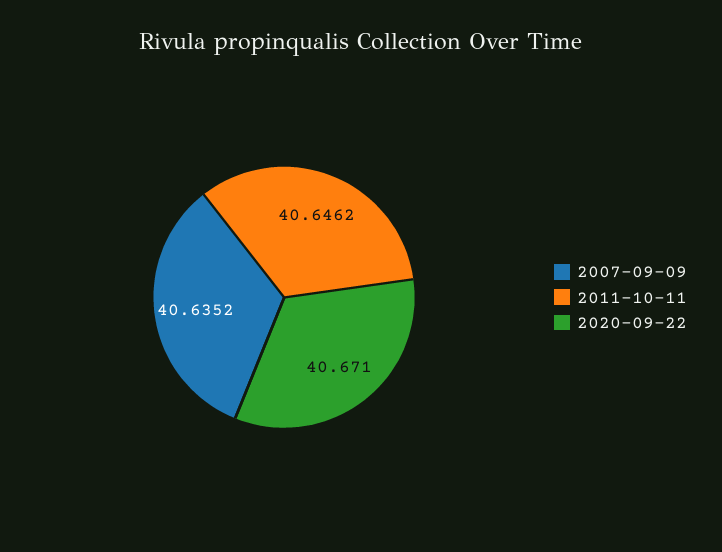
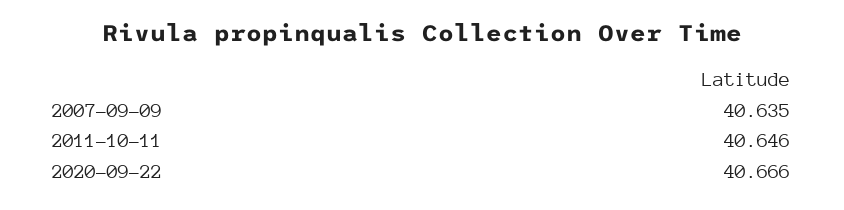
2020-09-22: 40.671 -> 40.666

